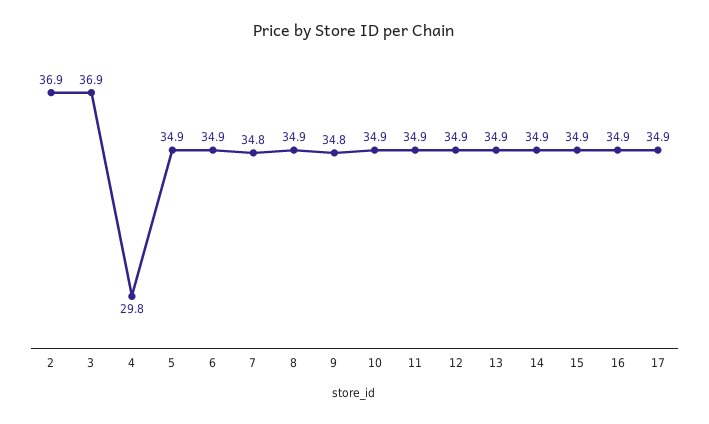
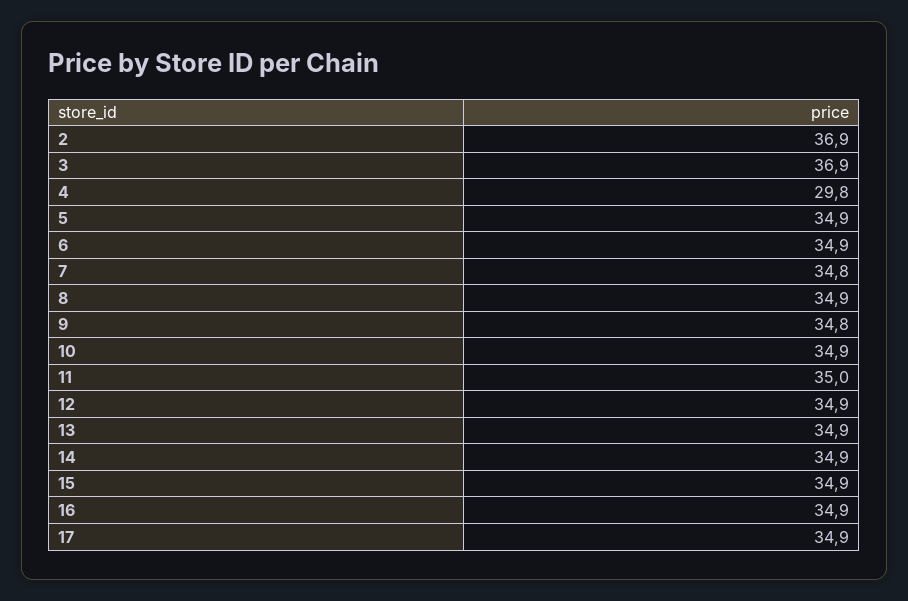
11: 34.9 -> 35

